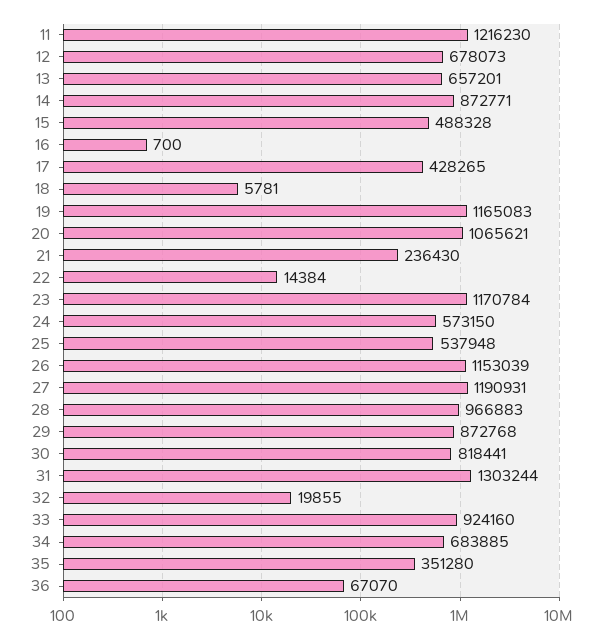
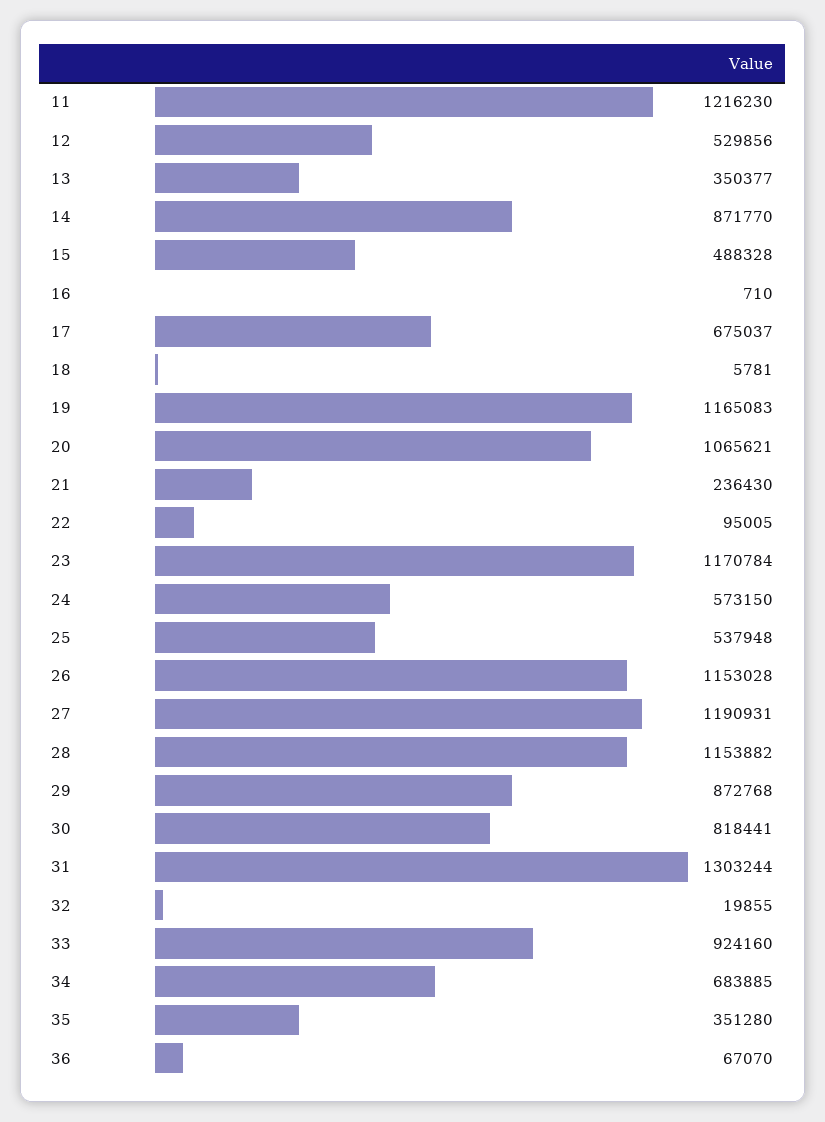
12: 678073 -> 529856
13: 657201 -> 350377
14: 872771 -> 871770
16: 700 -> 710
17: 428265 -> 675037
22: 14384 -> 95005
26: 1153039 -> 1153028
28: 966883 -> 1153882

